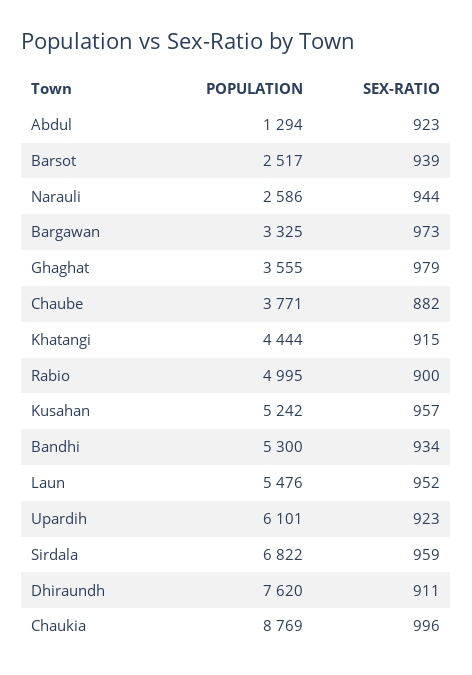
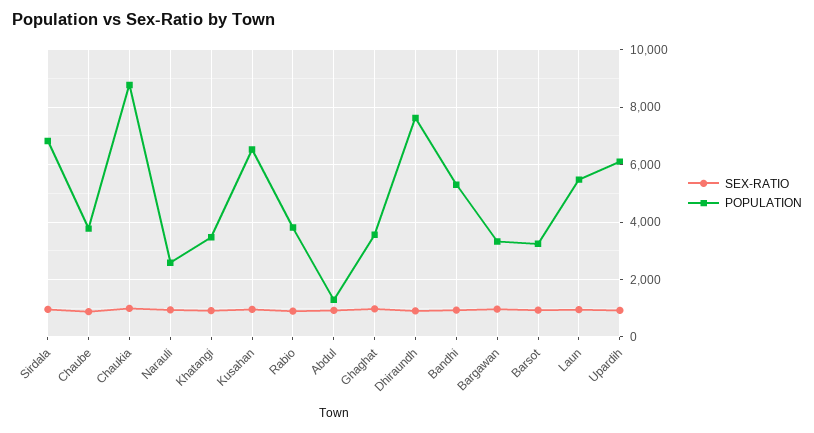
POPULATION, Barsot: 2517 -> 3250
POPULATION, Khatangi: 4444 -> 3500
POPULATION, Rabio: 4995 -> 3750
POPULATION, Kusahan: 5242 -> 6500

